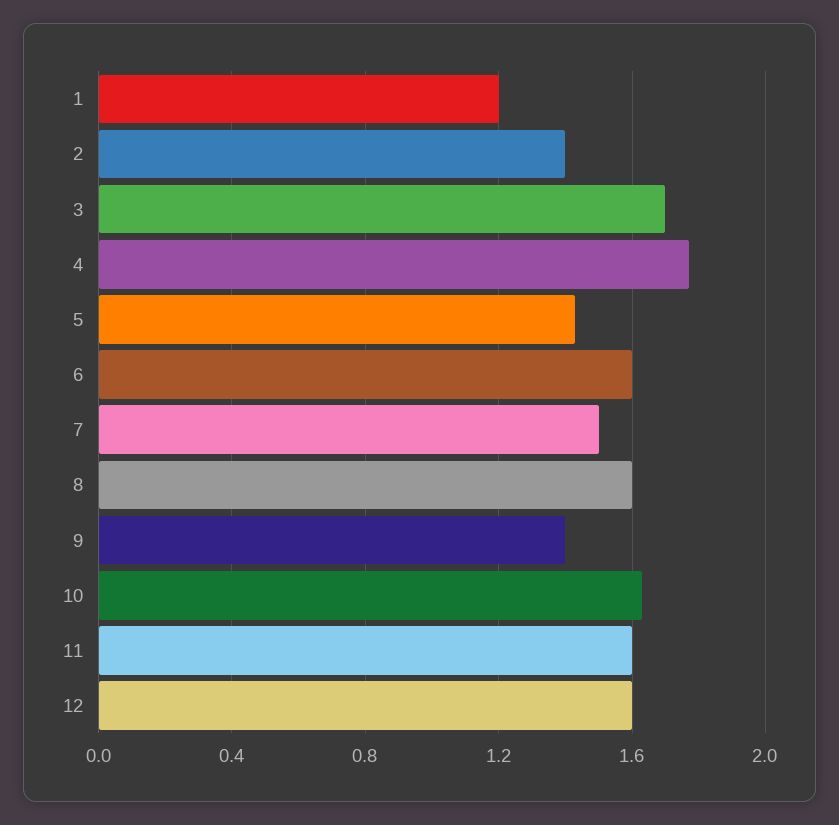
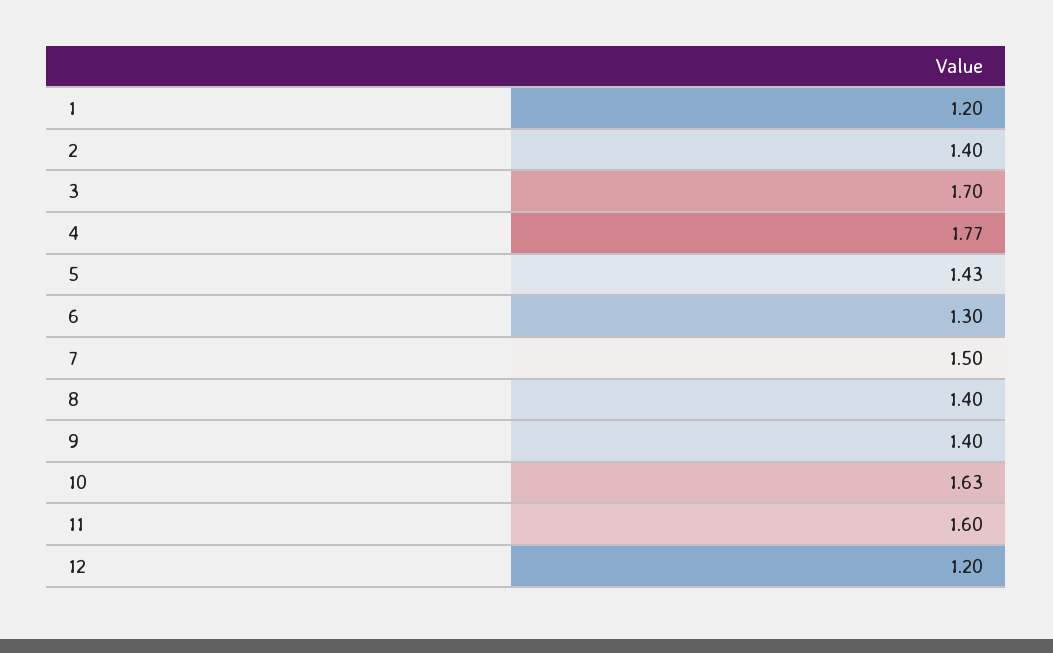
6: 1.6 -> 1.3
8: 1.6 -> 1.4
12: 1.6 -> 1.2

